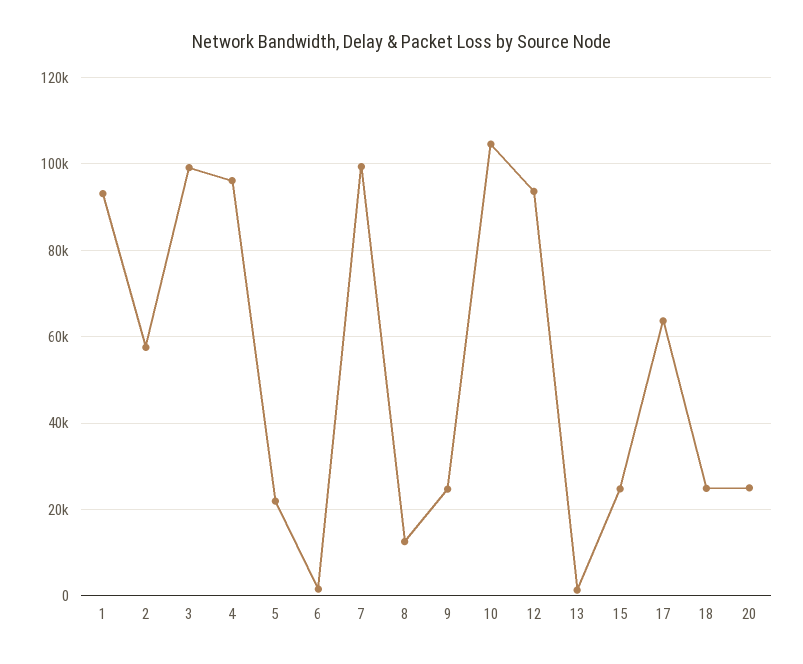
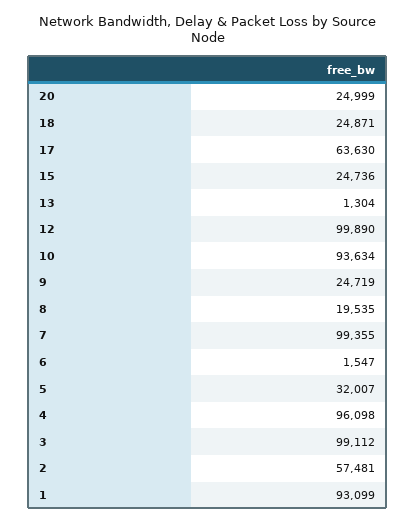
5: 22000 -> 32007
8: 12000 -> 19535
10: 104000 -> 93634
12: 94000 -> 99890

